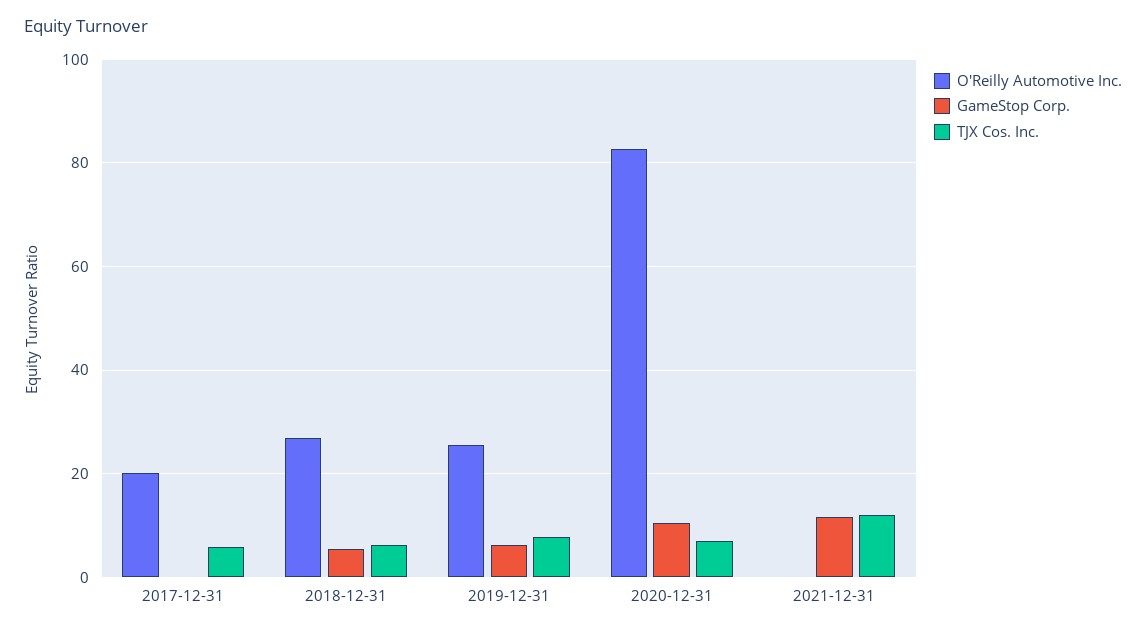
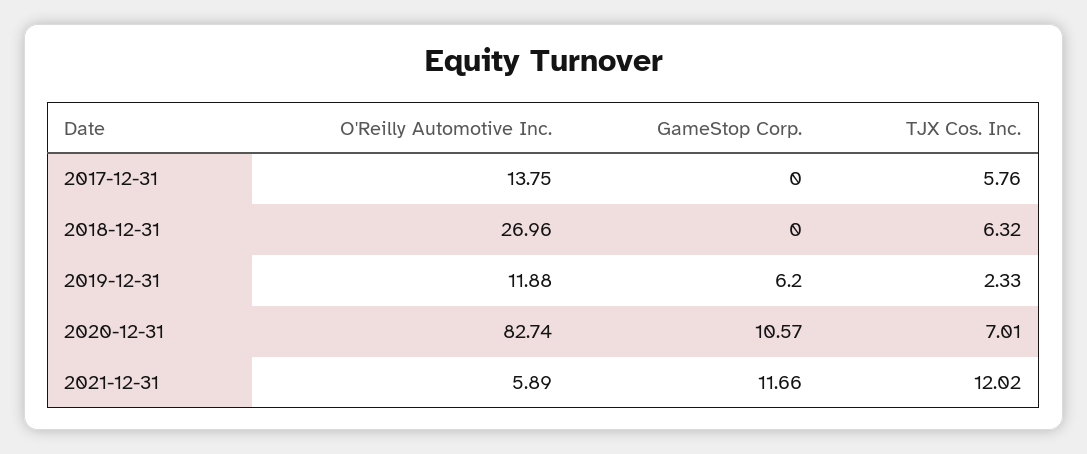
O'Reilly Automotive Inc., 2017-12-31: 20 -> 13.75
GameStop Corp., 2018-12-31: 6 -> 0
O'Reilly Automotive Inc., 2019-12-31: 26 -> 11.88
TJX Cos. Inc., 2019-12-31: 8 -> 2.33
O'Reilly Automotive Inc., 2021-12-31: 0 -> 5.89

